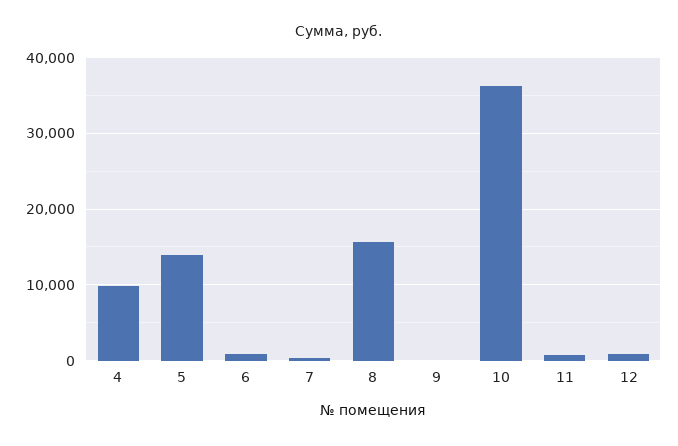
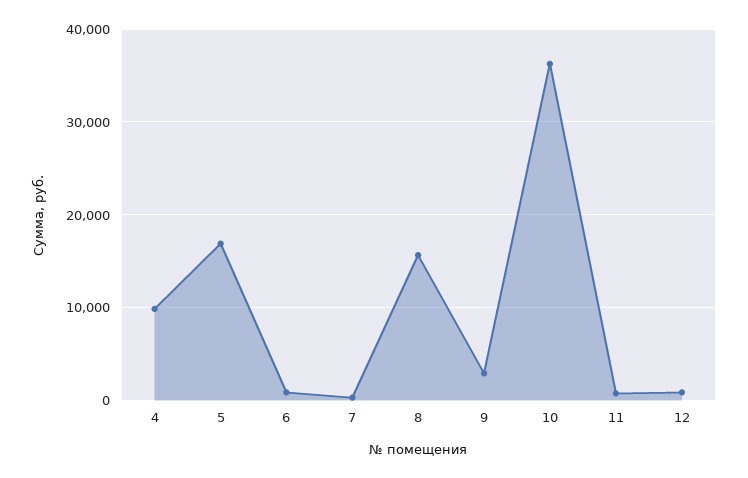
5: 14000 -> 17000
9: 0 -> 3000

